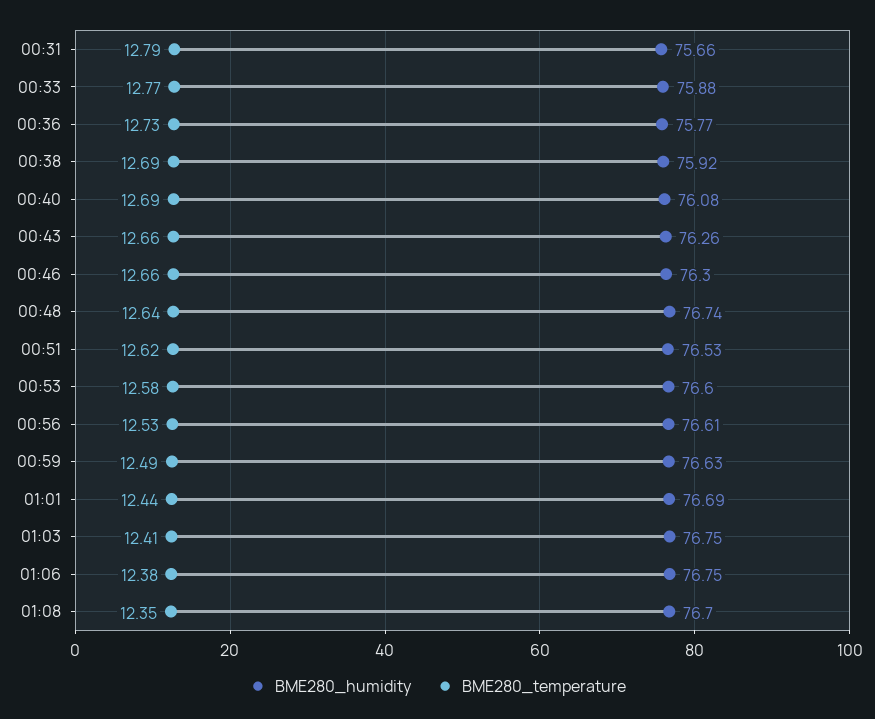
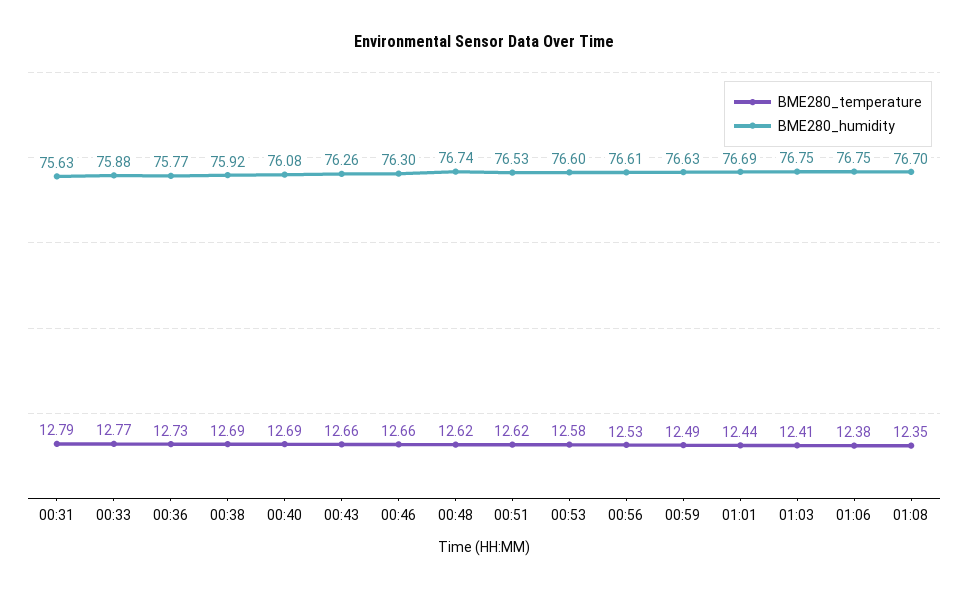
BME280_humidity, 00:31: 75.66 -> 75.63
BME280_temperature, 00:48: 12.64 -> 12.62

